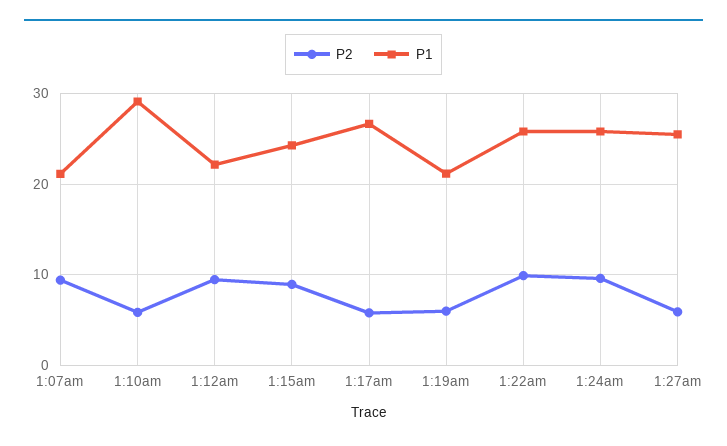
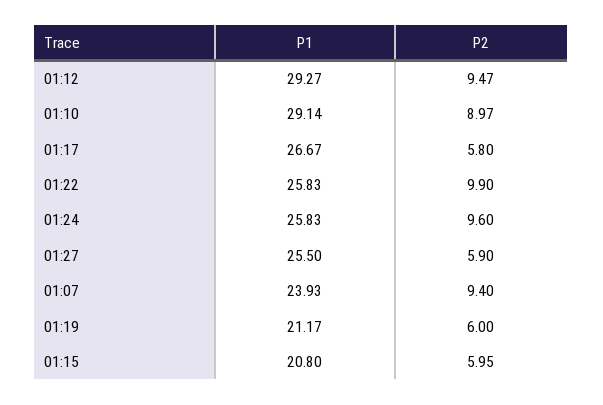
P1, 1:07am: 21 -> 23.93
P2, 1:10am: 6 -> 8.97
P1, 1:12am: 22 -> 29.27
P2, 1:15am: 9 -> 5.95
P1, 1:15am: 24 -> 20.8

